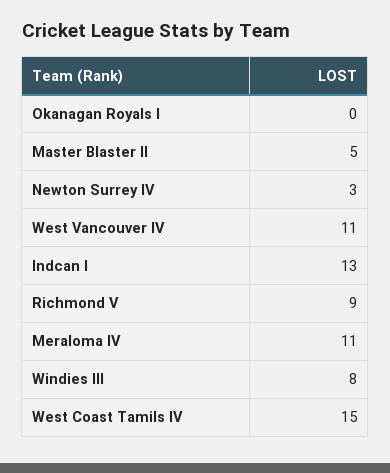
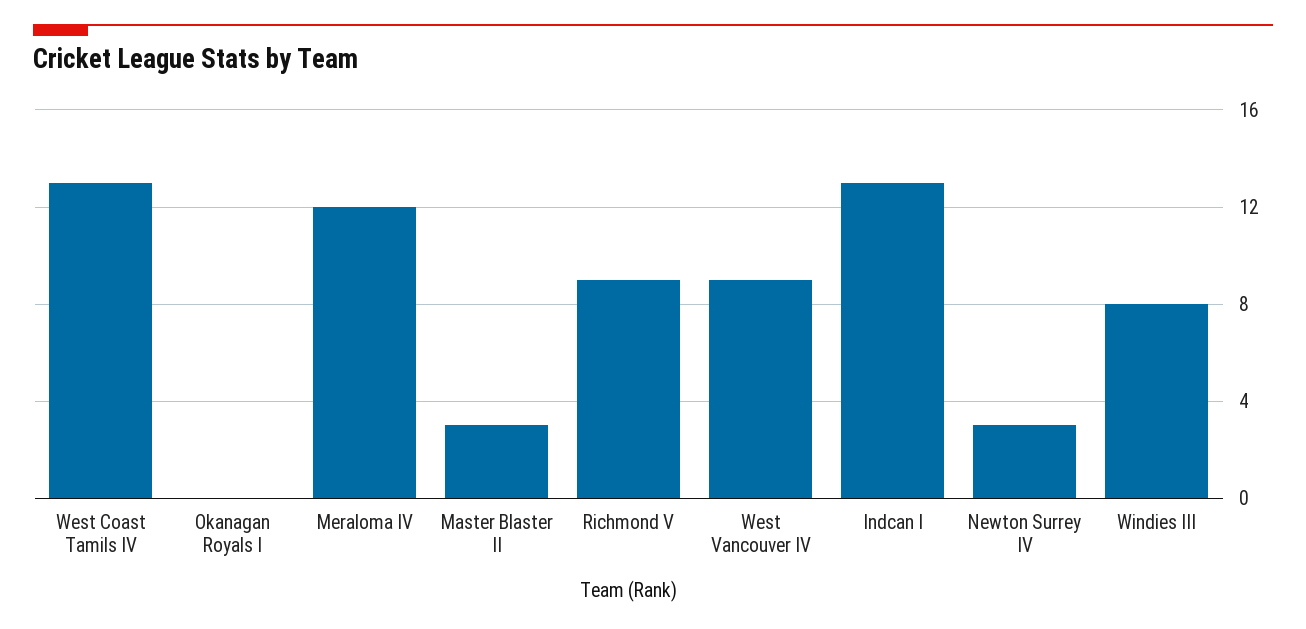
Master Blaster II: 5 -> 3
West Vancouver IV: 11 -> 9
Meraloma IV: 11 -> 12
West Coast Tamils IV: 15 -> 13

